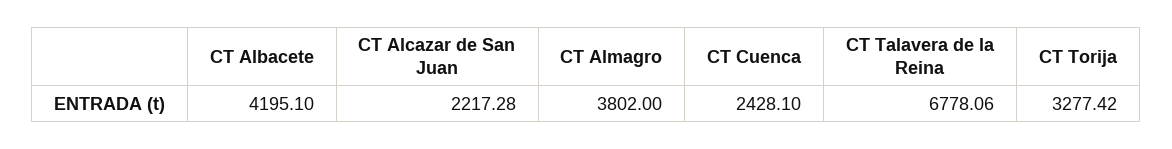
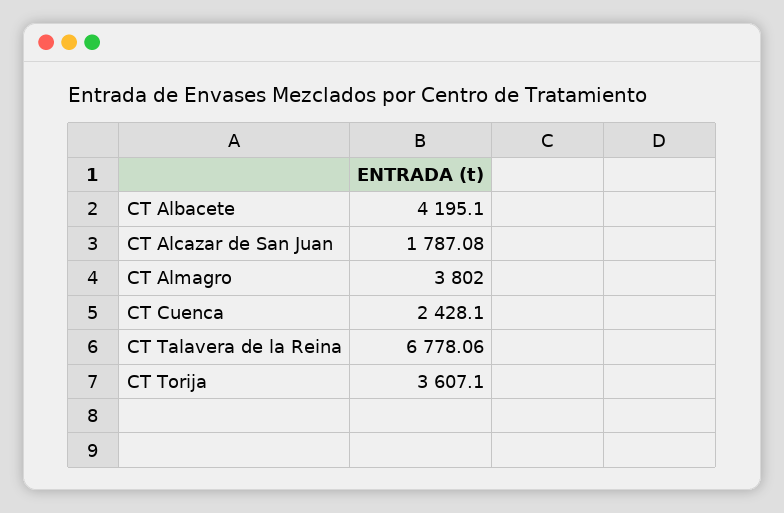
CT Alcazar de San Juan: 2217.28 -> 1787.08
CT Torija: 3277.42 -> 3607.1

